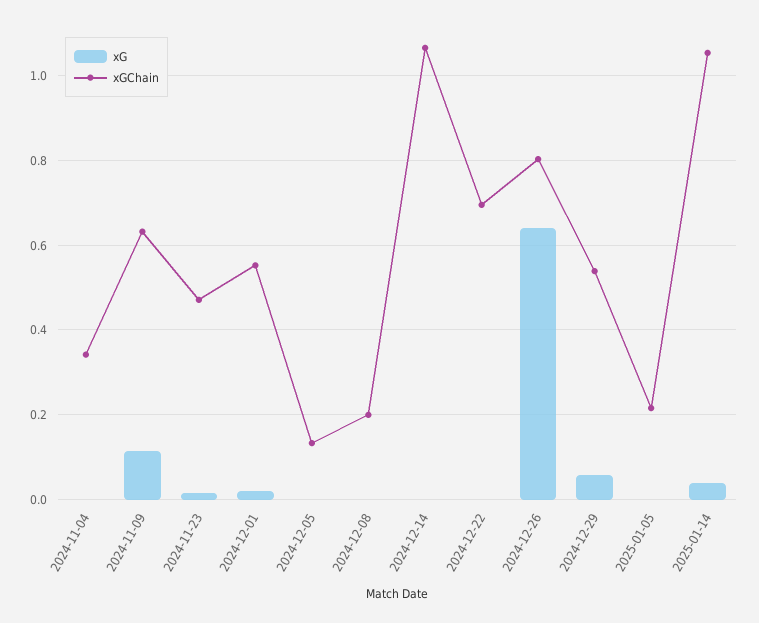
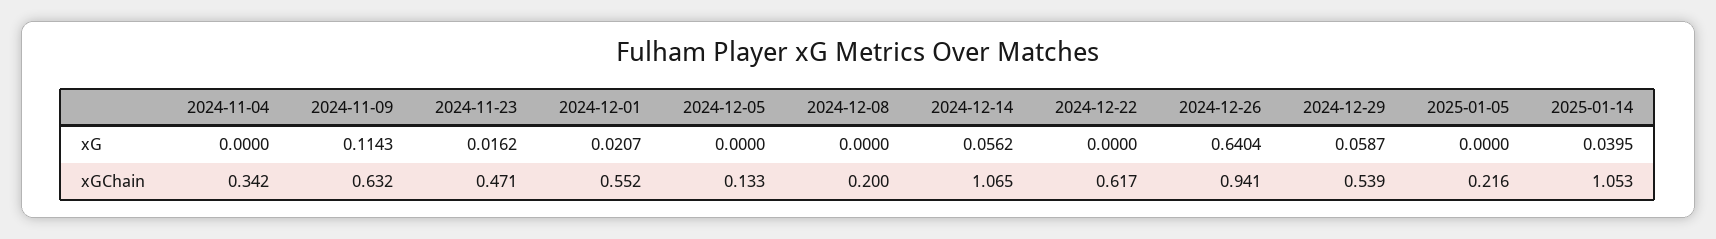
xG, 2024-12-14: 0 -> 0.0562
xGChain, 2024-12-22: 0.7 -> 0.617
xGChain, 2024-12-26: 0.8 -> 0.941

